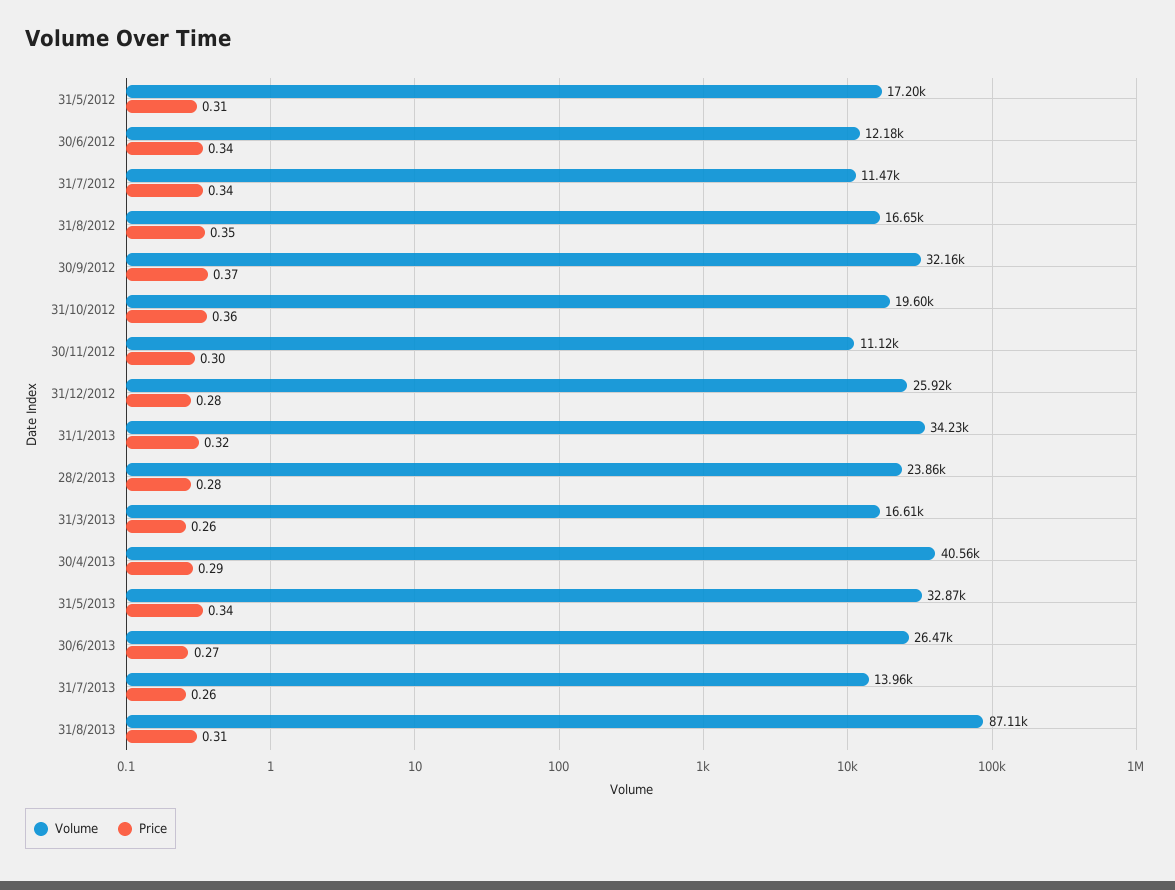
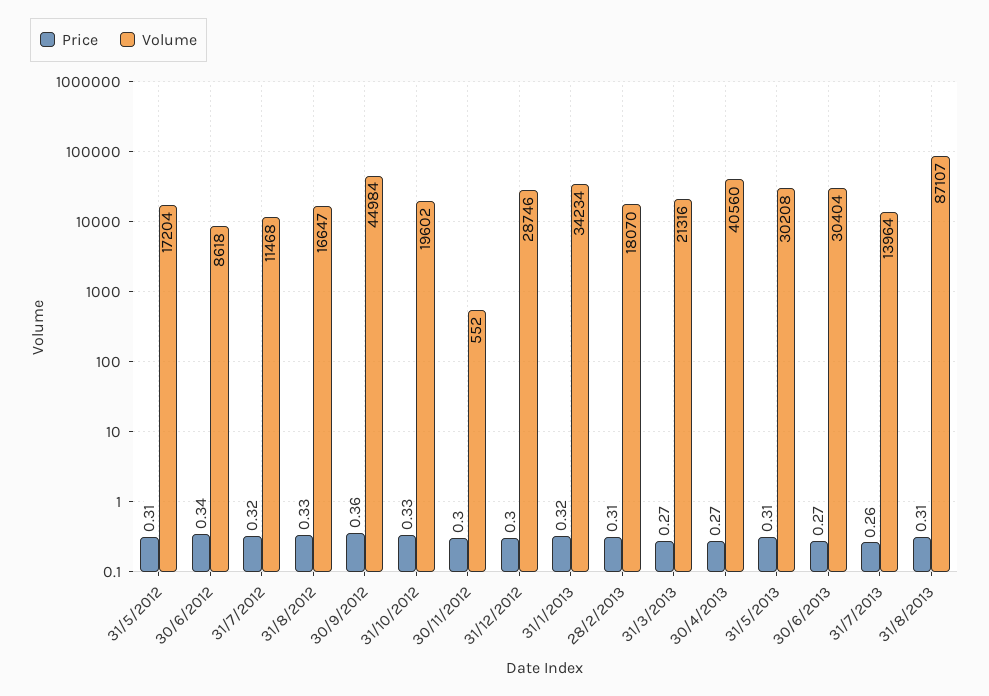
Volume, 30/6/2012: 12180 -> 8618
Price, 31/7/2012: 0.34 -> 0.32
Price, 31/8/2012: 0.35 -> 0.33
Volume, 30/9/2012: 32160 -> 44984
Price, 30/9/2012: 0.37 -> 0.36
Price, 31/10/2012: 0.36 -> 0.33
Volume, 30/11/2012: 11120 -> 552
Volume, 31/12/2012: 25920 -> 28746
Price, 31/12/2012: 0.28 -> 0.3
Volume, 28/2/2013: 23860 -> 18070
Price, 28/2/2013: 0.28 -> 0.31
Volume, 31/3/2013: 16610 -> 21316
Price, 31/3/2013: 0.26 -> 0.27
Price, 30/4/2013: 0.29 -> 0.27
Volume, 31/5/2013: 32870 -> 30208
Price, 31/5/2013: 0.34 -> 0.31
Volume, 30/6/2013: 26470 -> 30404

